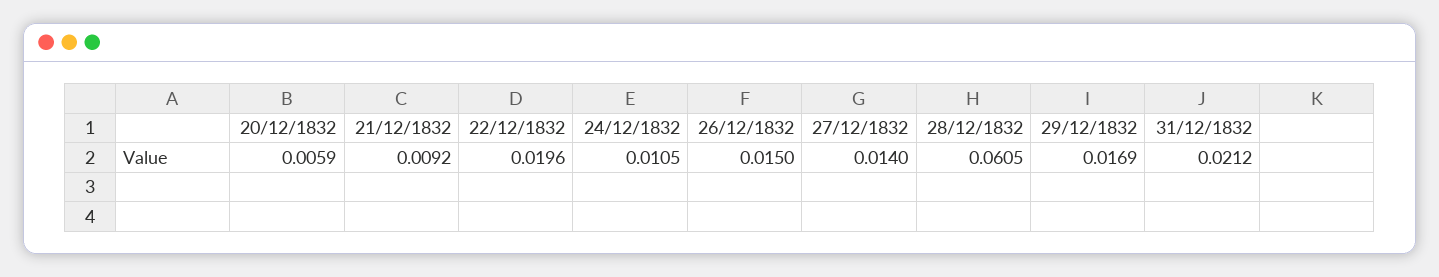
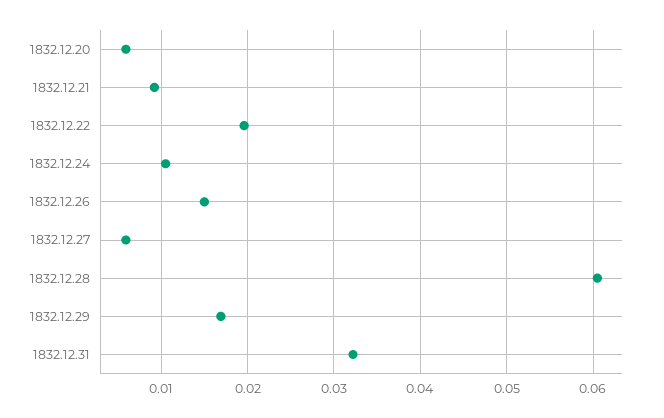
27/12/1832: 0.014 -> 0.006
31/12/1832: 0.0212 -> 0.032

